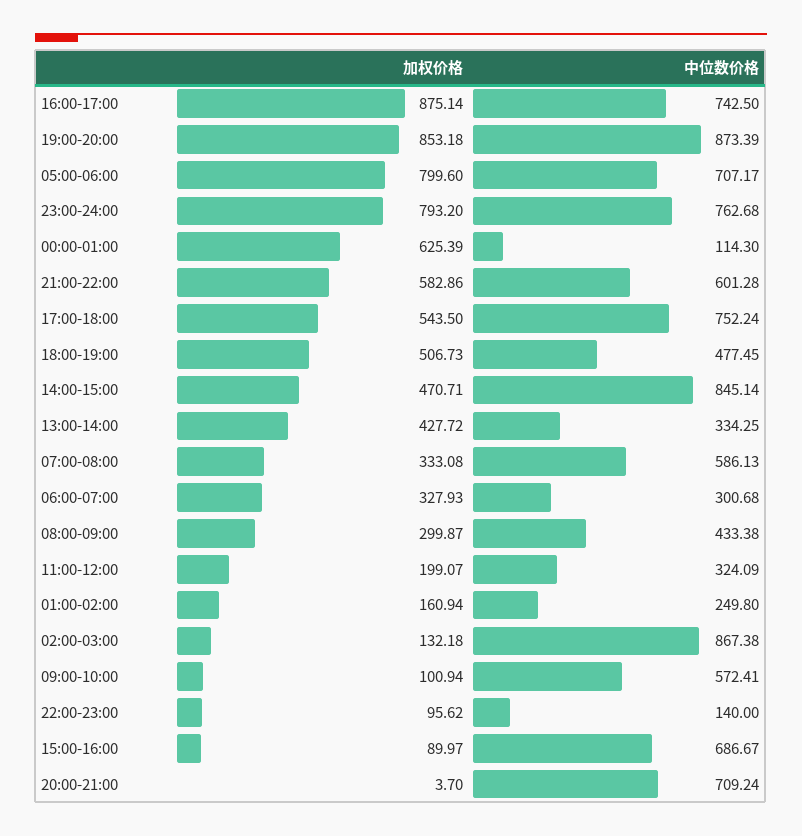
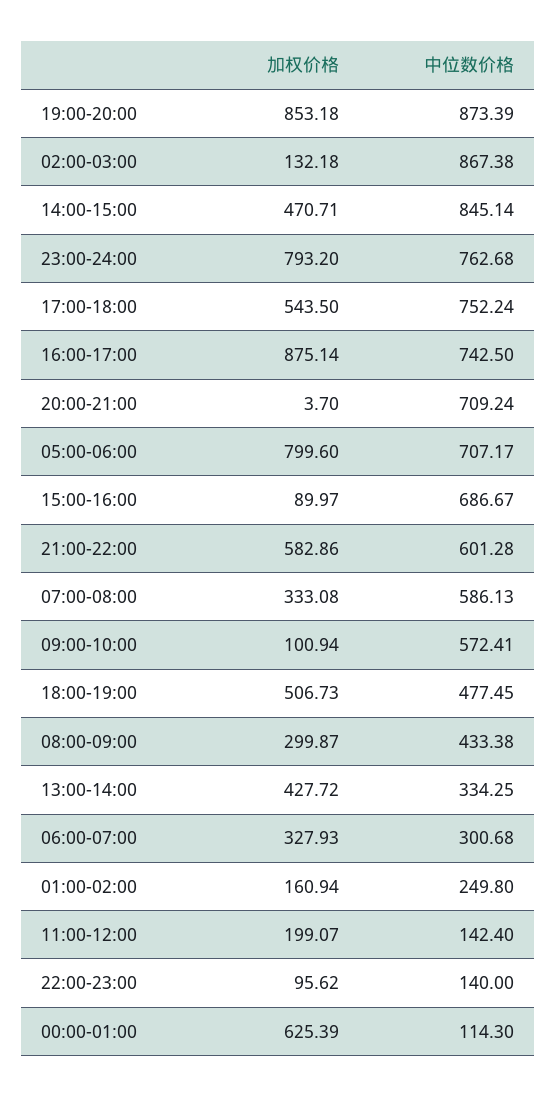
中位数价格, 11:00-12:00: 324.09 -> 142.4

